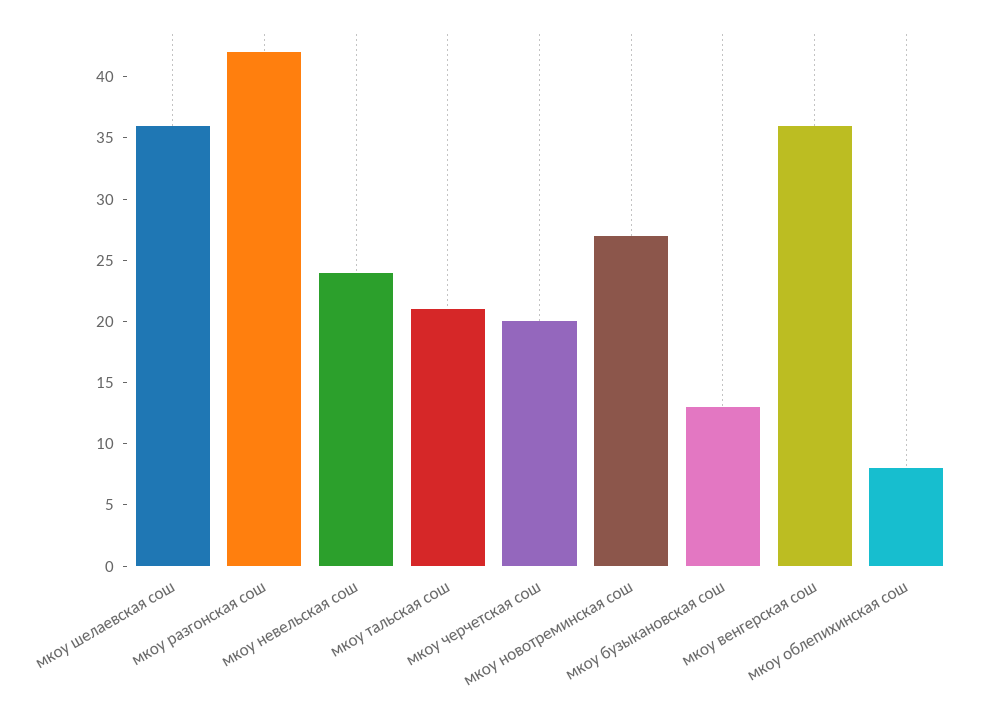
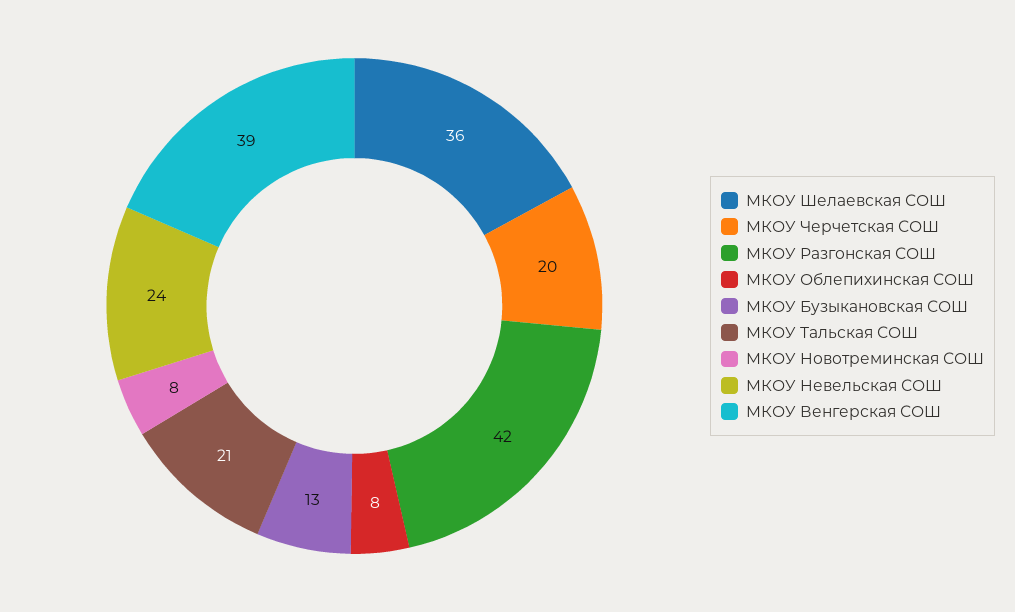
мкоу новотреминская сош: 27 -> 8
мкоу венгерская сош: 36 -> 39

